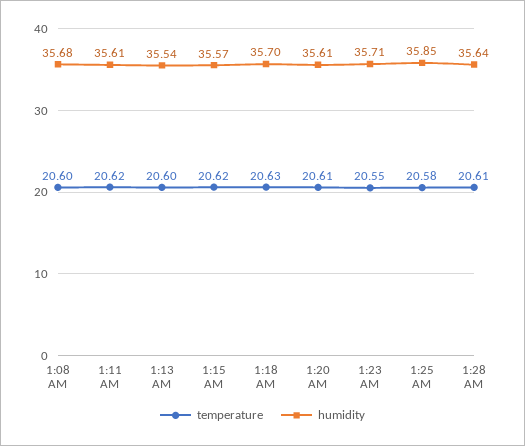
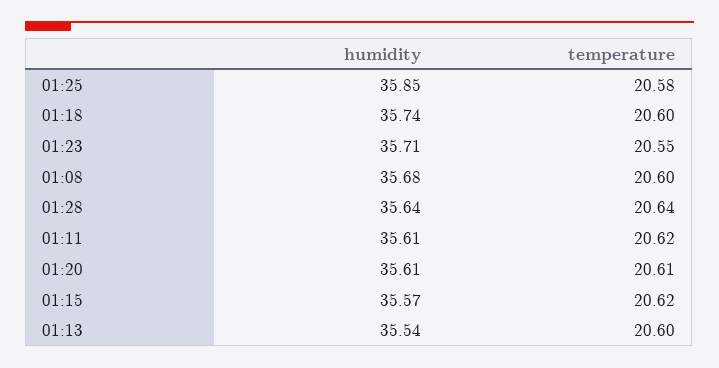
temperature, 1:18 AM: 20.63 -> 20.6
humidity, 1:18 AM: 35.7 -> 35.74
temperature, 1:28 AM: 20.61 -> 20.64

